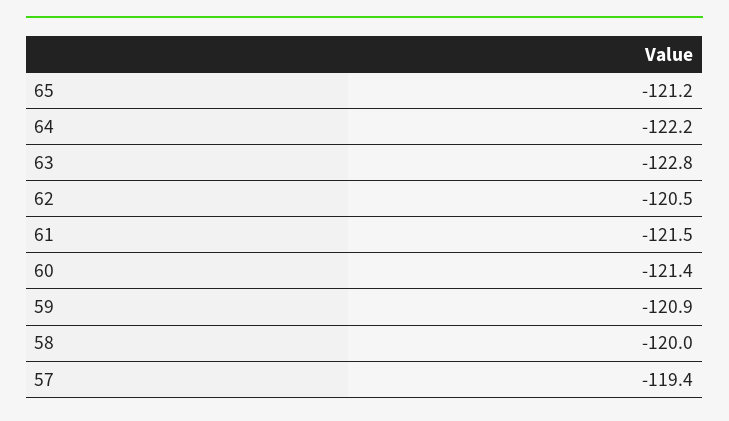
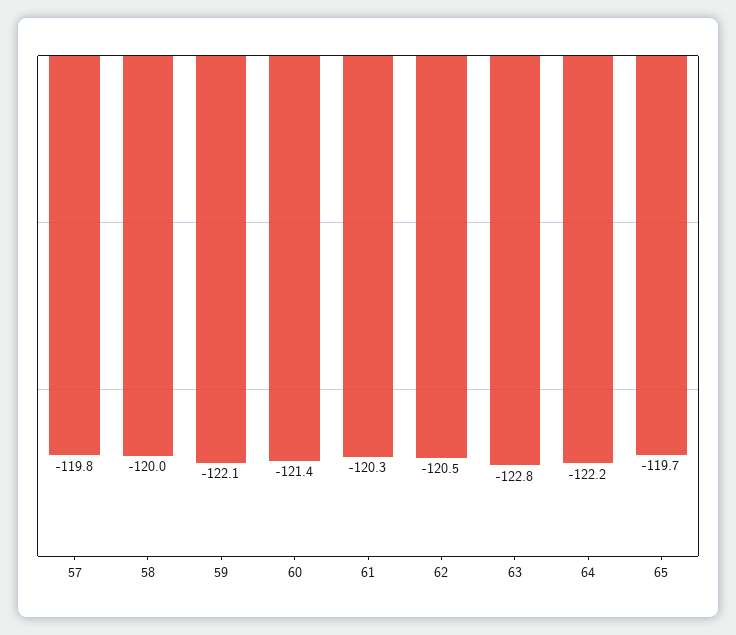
65: -121.2 -> -119.7
61: -121.5 -> -120.3
59: -120.9 -> -122.1
57: -119.4 -> -119.8

